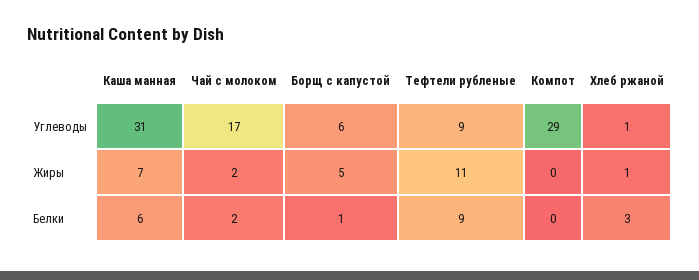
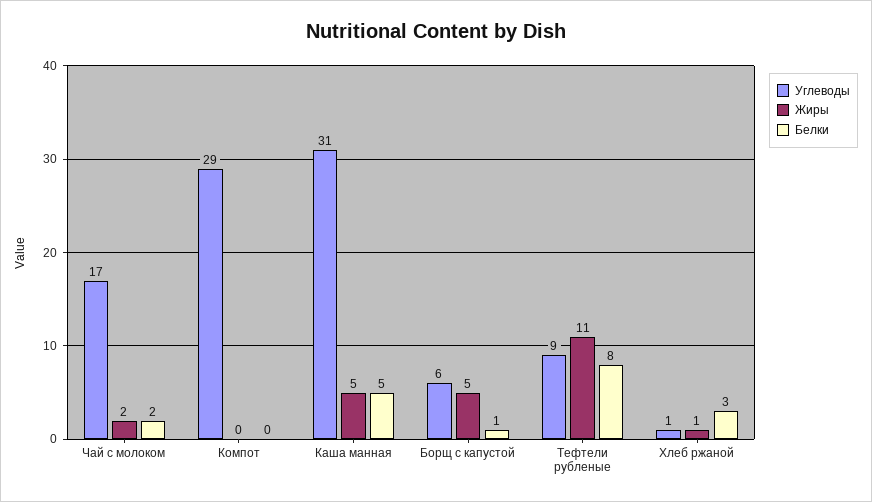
Жиры, Каша манная: 7 -> 5
Белки, Каша манная: 6 -> 5
Белки, Тефтели рубленые: 9 -> 8

